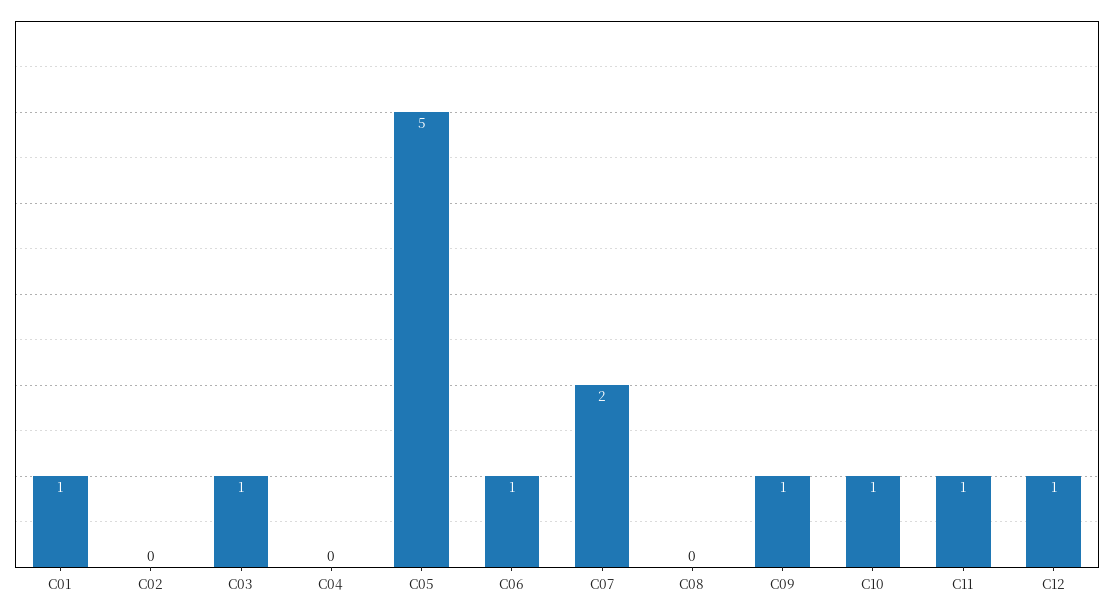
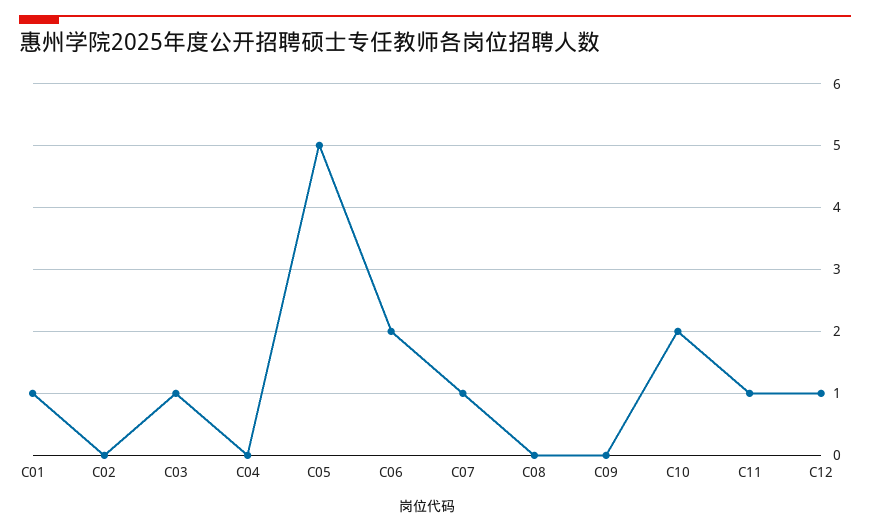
C06: 1 -> 2
C07: 2 -> 1
C09: 1 -> 0
C10: 1 -> 2

